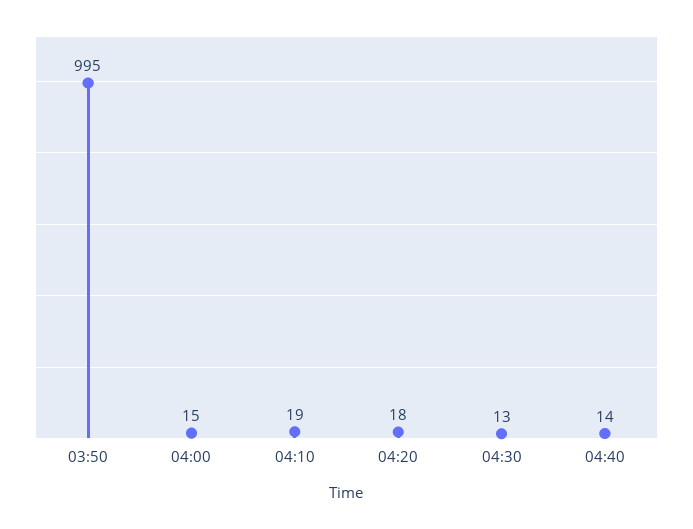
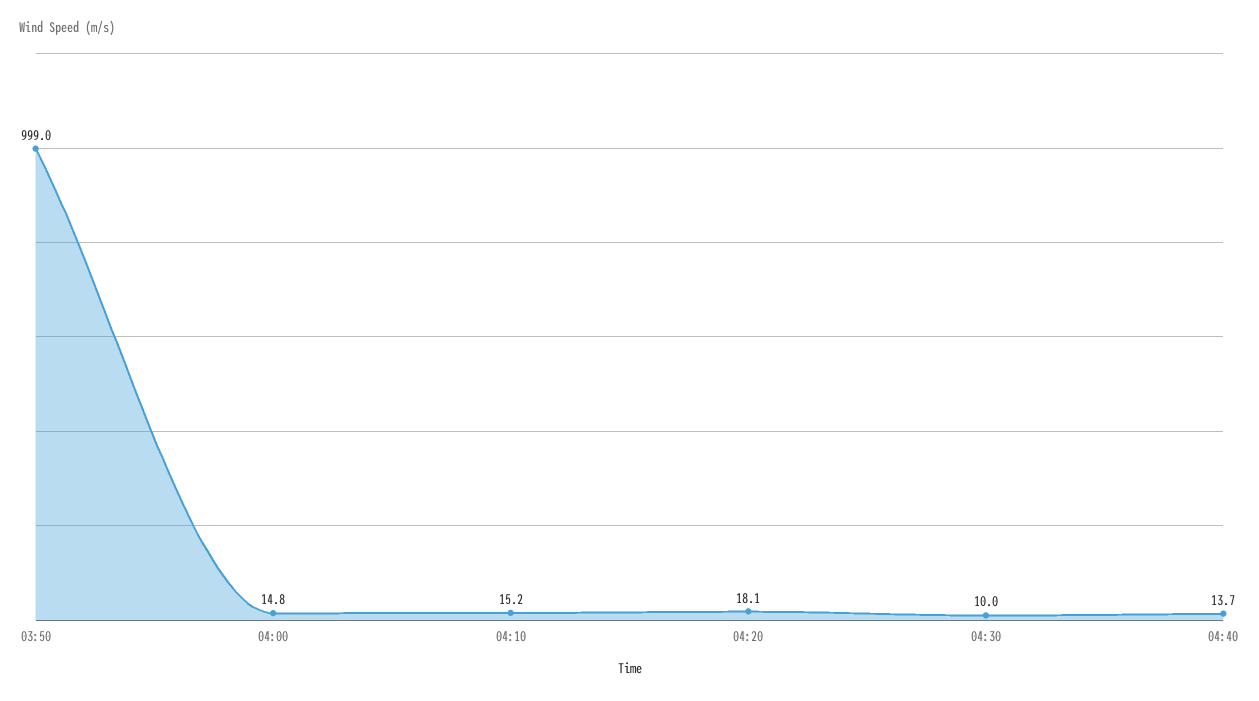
03:50: 995 -> 999
04:10: 19 -> 15.2
04:30: 13 -> 10

